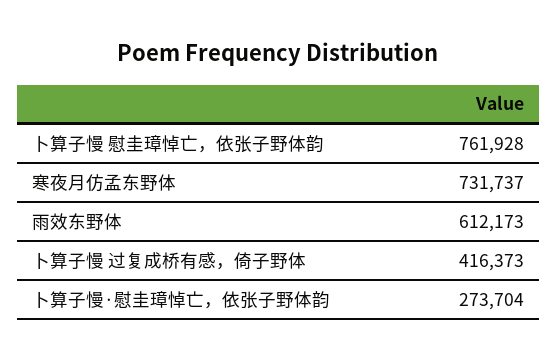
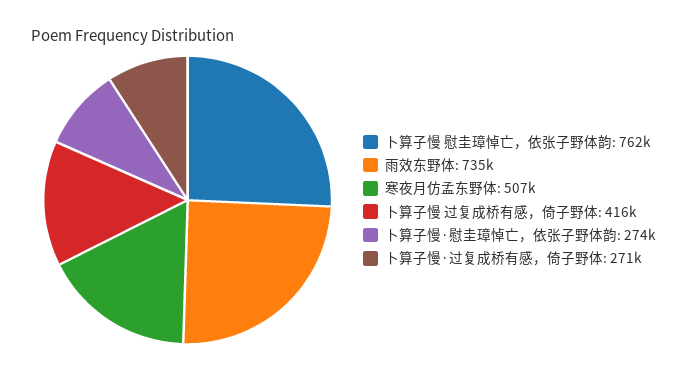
寒夜月仿孟东野体: 731737 -> 507000
雨效东野体: 612173 -> 735000
卜算子慢·过复成桥有感，倚子野体: none -> 271000

